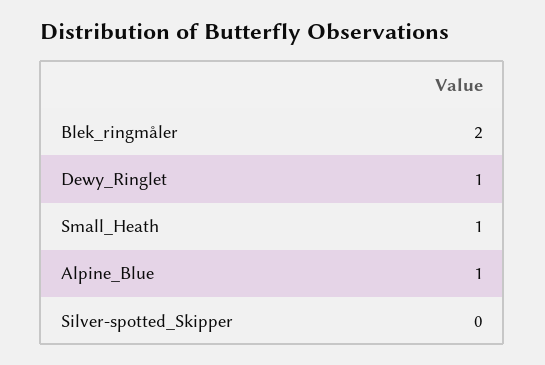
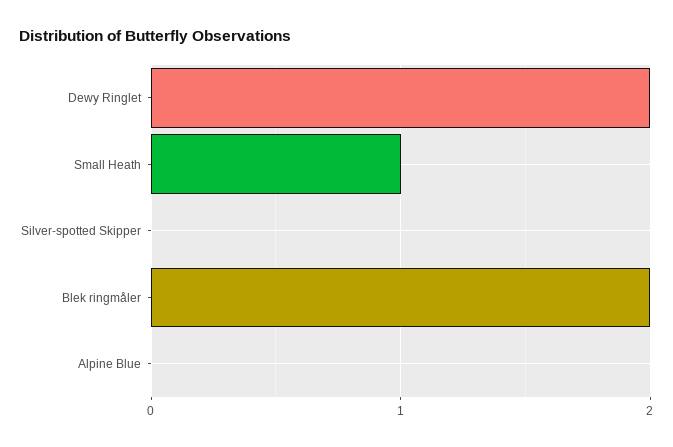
Dewy_Ringlet: 1 -> 2
Alpine_Blue: 1 -> 0

